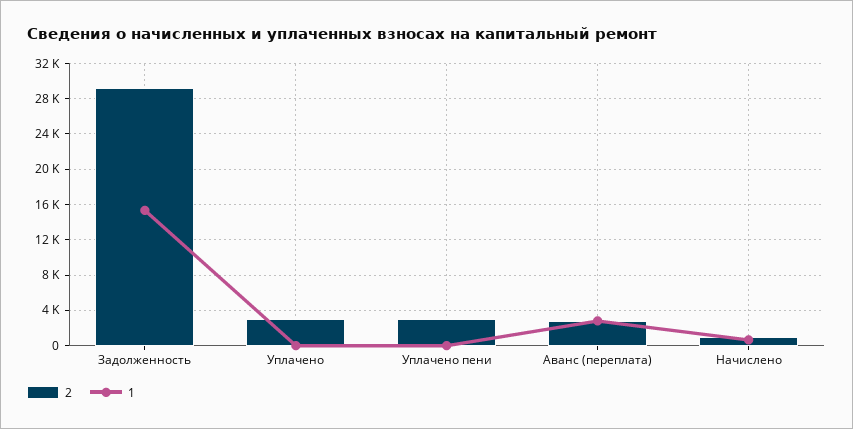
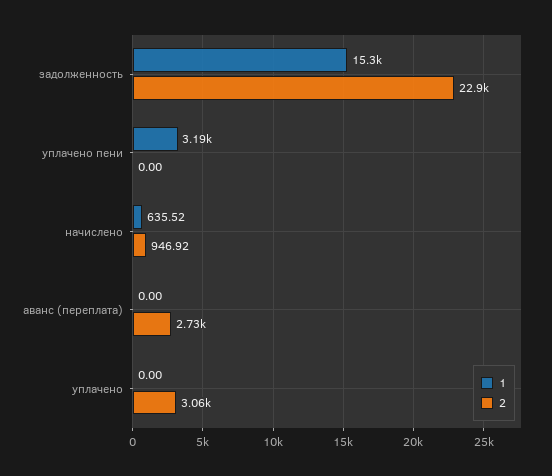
2, Задолженность: 29000 -> 22900
2, Уплачено пени: 3000 -> 0
1, Уплачено пени: 0 -> 3190
1, Аванс (переплата): 3000 -> 0

